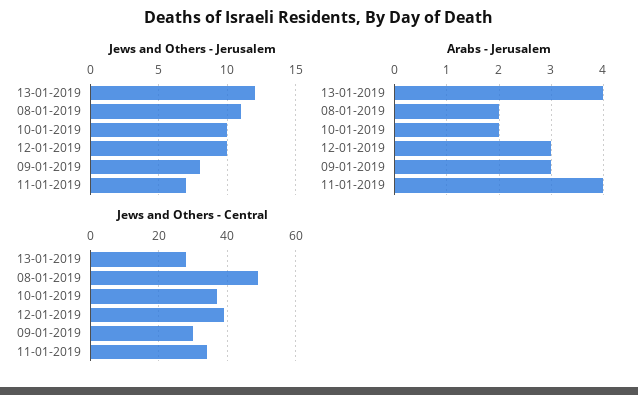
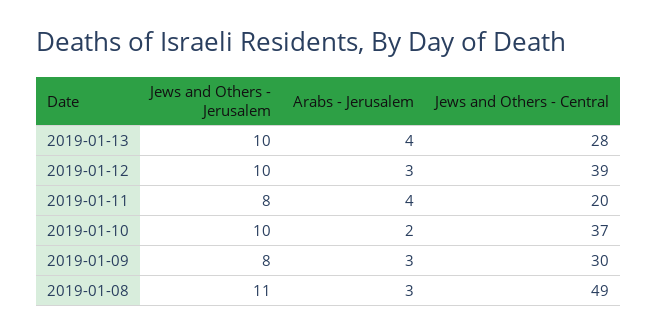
Jews and Others - Jerusalem, 13-01-2019: 12 -> 10
Jews and Others - Jerusalem, 11-01-2019: 7 -> 8
Arabs - Jerusalem, 08-01-2019: 2 -> 3
Jews and Others - Central, 11-01-2019: 35 -> 20

